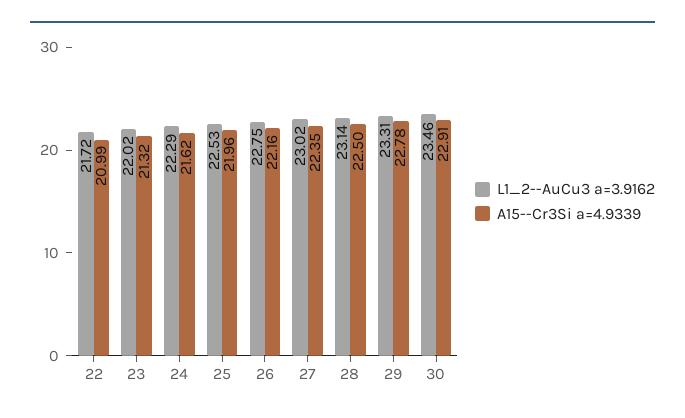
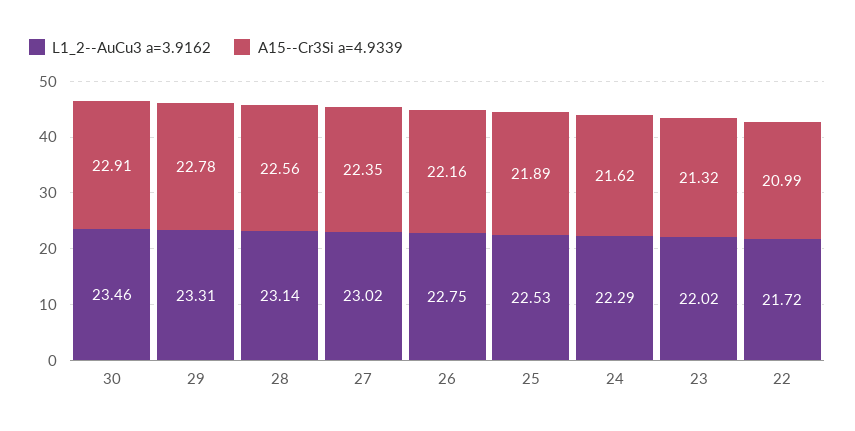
A15--Cr3Si a=4.9339, 25: 21.96 -> 21.89
A15--Cr3Si a=4.9339, 28: 22.5 -> 22.56

